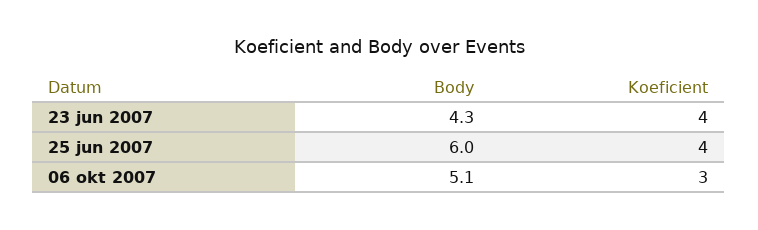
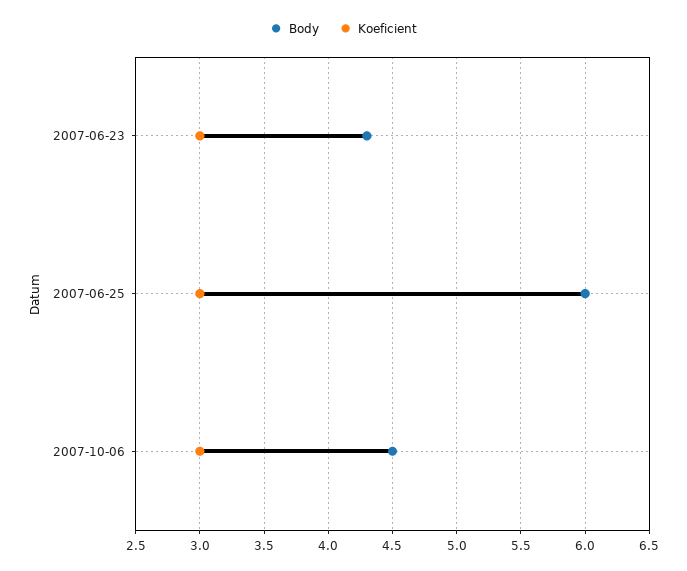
Koeficient, 23 jun 2007: 4 -> 3
Koeficient, 25 jun 2007: 4 -> 3
Body, 06 okt 2007: 5.1 -> 4.5

